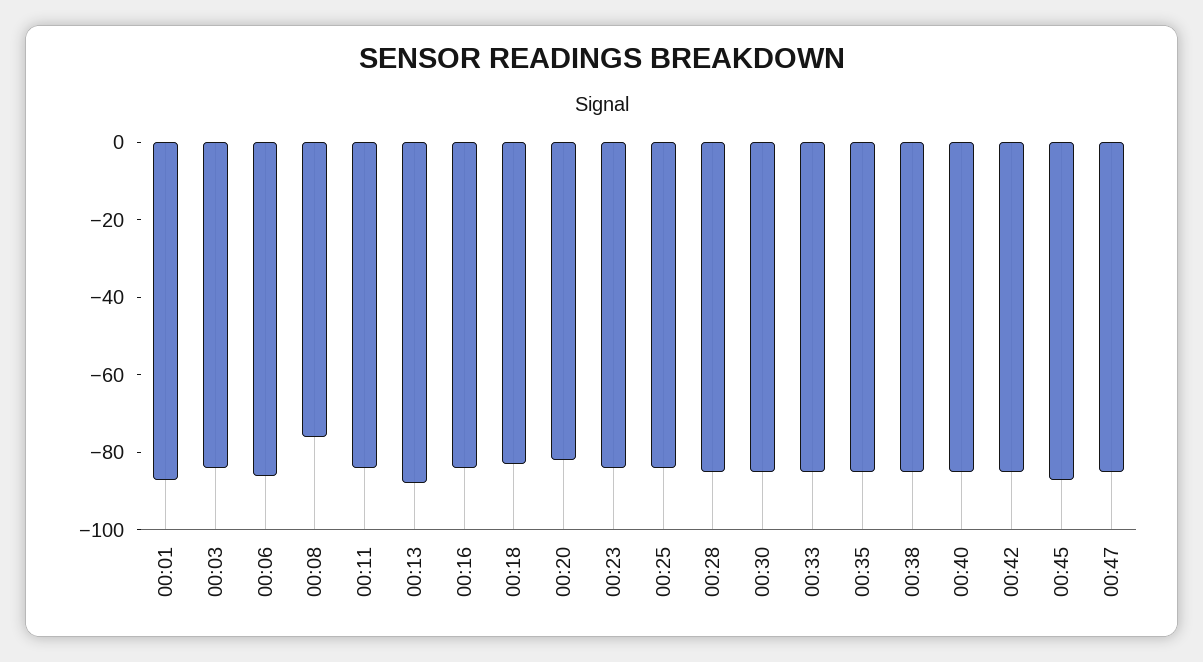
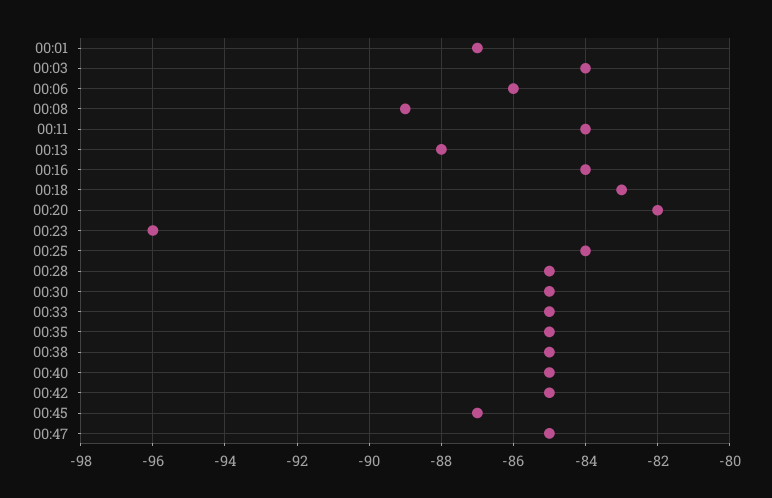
00:08: -75 -> -89
00:23: -85 -> -96

